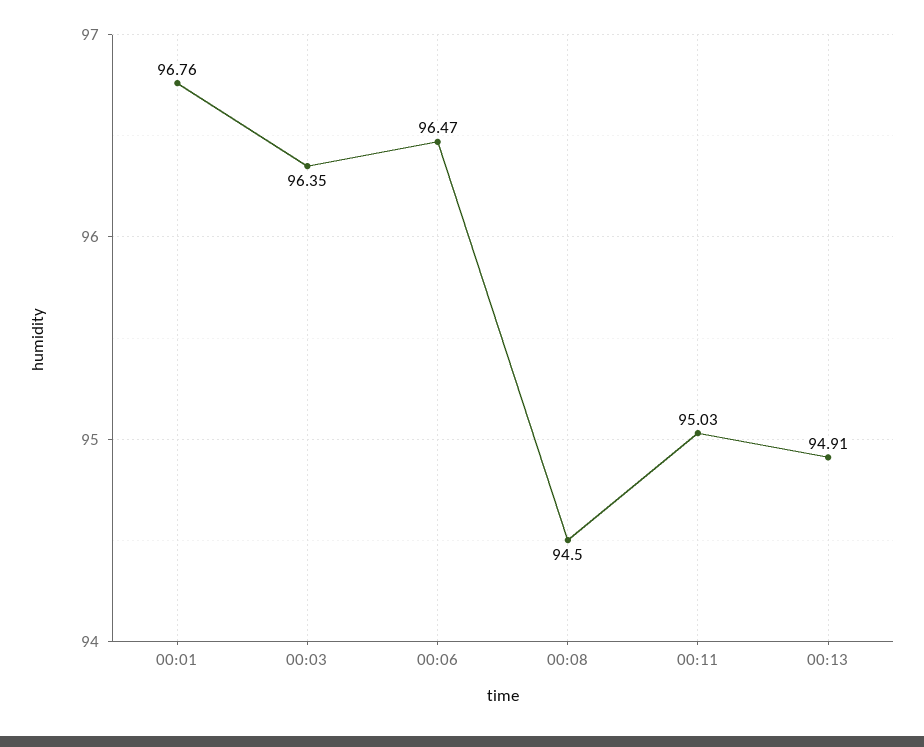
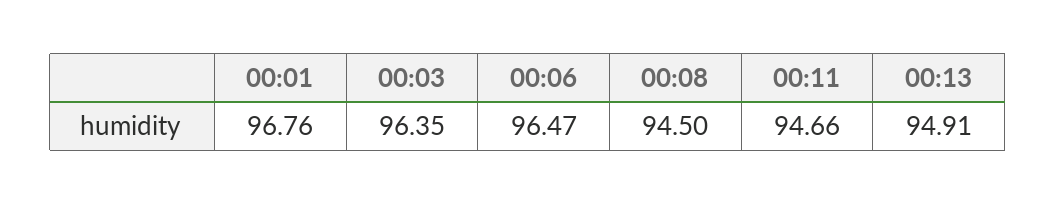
00:11: 95.03 -> 94.66

